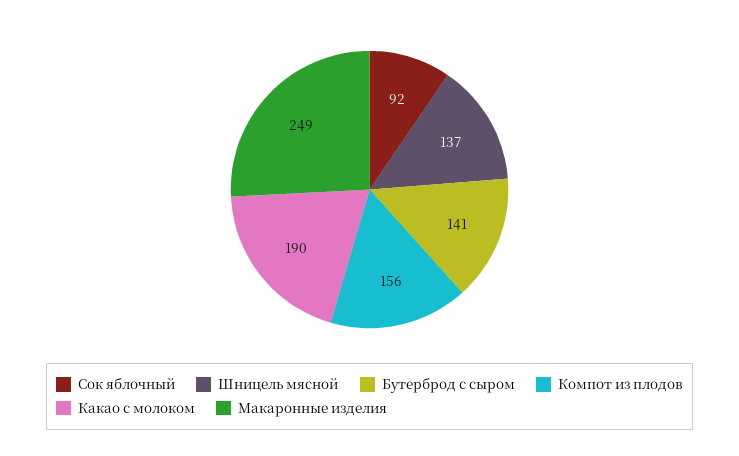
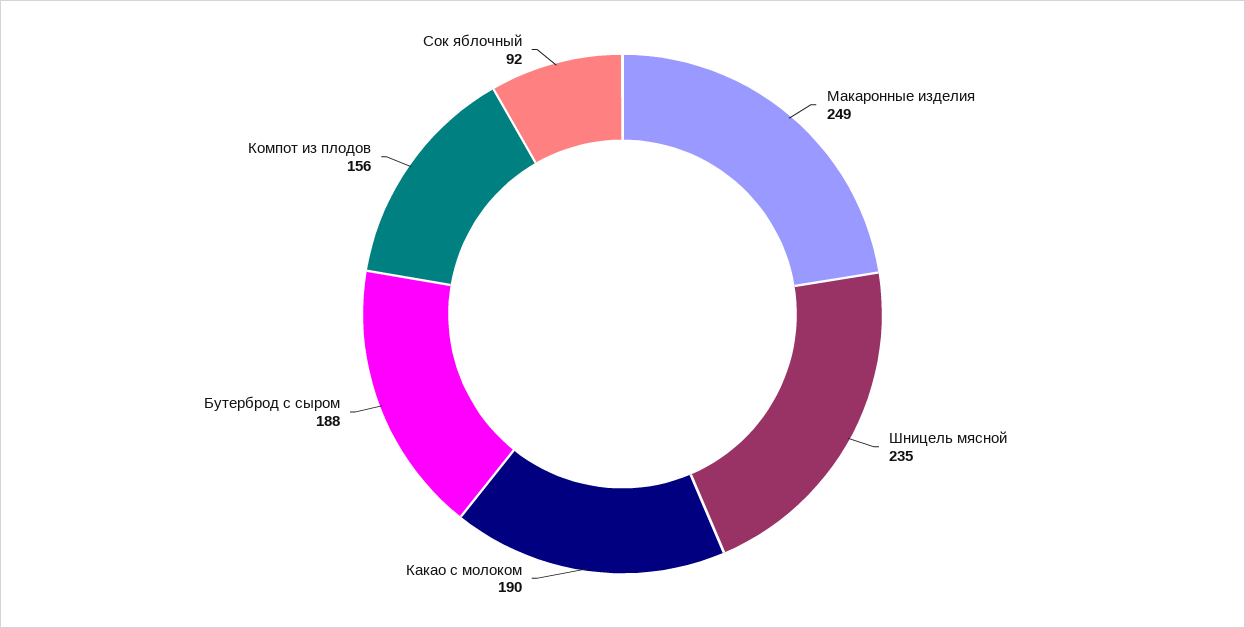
Шницель мясной: 137 -> 235
Бутерброд с сыром: 141 -> 188

